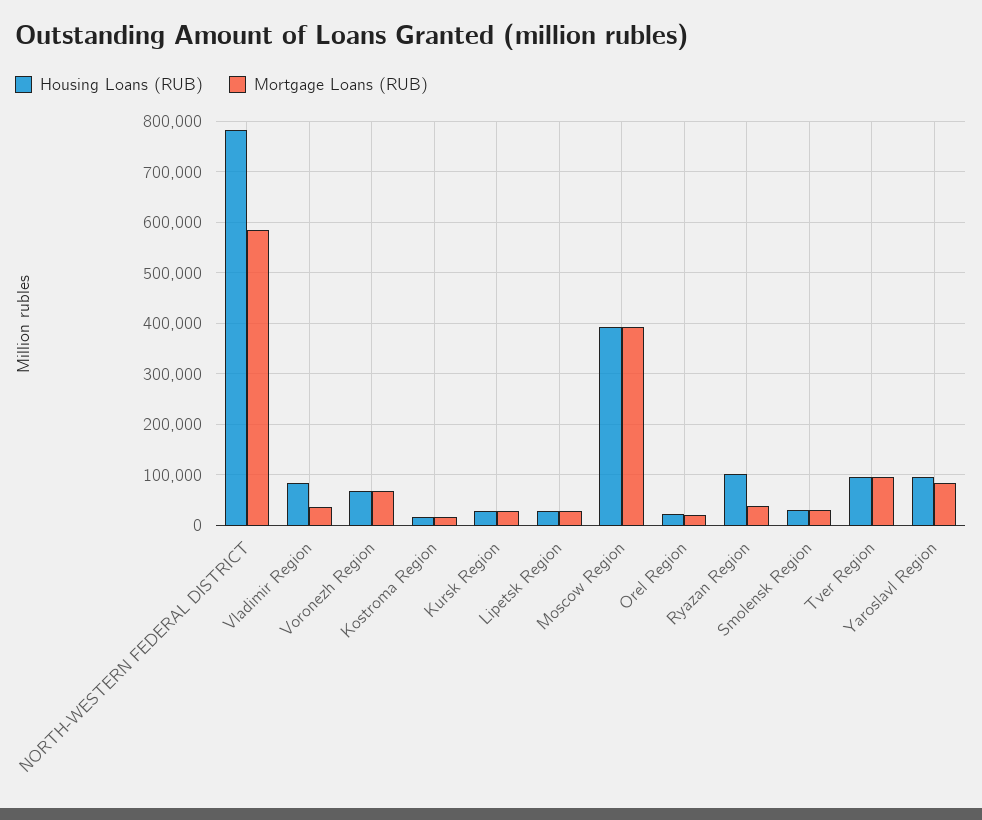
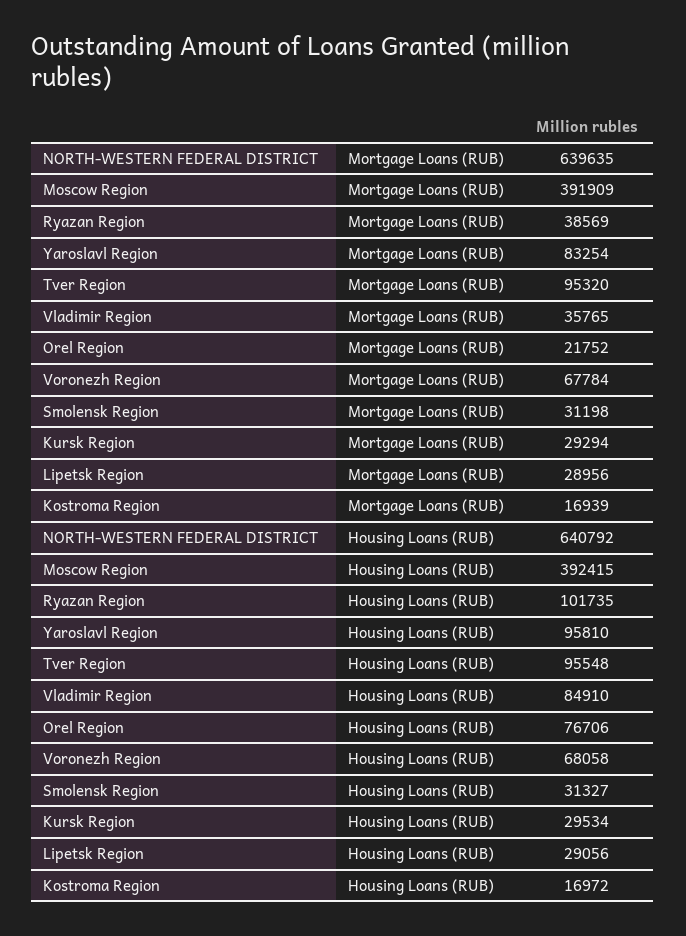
Housing Loans (RUB), NORTH-WESTERN FEDERAL DISTRICT: 780000 -> 640792
Mortgage Loans (RUB), NORTH-WESTERN FEDERAL DISTRICT: 580000 -> 639635
Housing Loans (RUB), Orel Region: 20000 -> 76706

